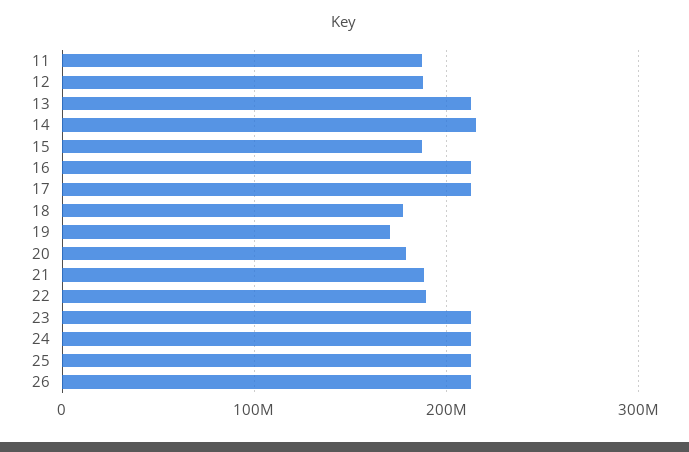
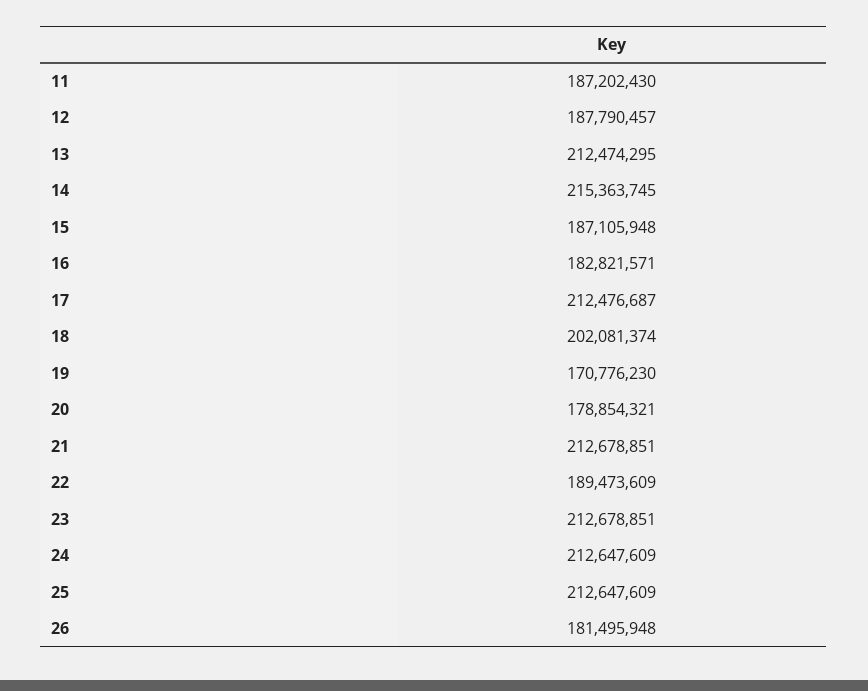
16: 210000000 -> 182821571
18: 180000000 -> 202081374
21: 190000000 -> 212678851
26: 210000000 -> 181495948

